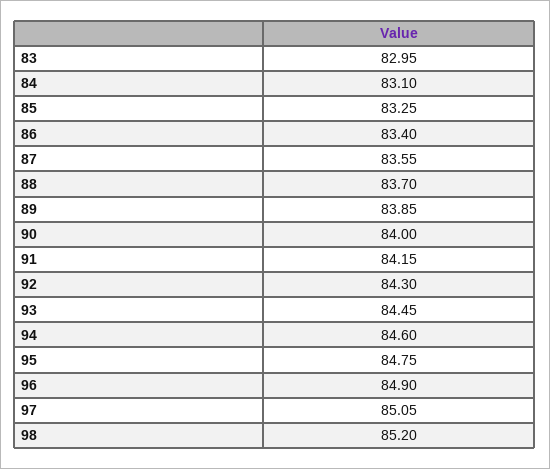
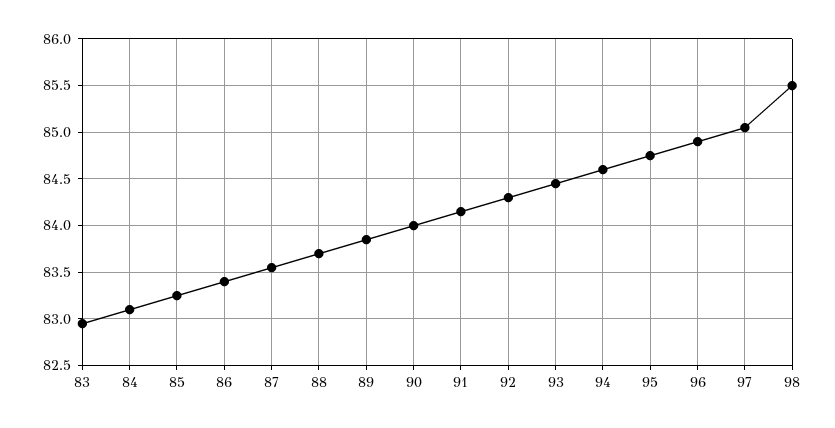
98: 85.2 -> 85.5

